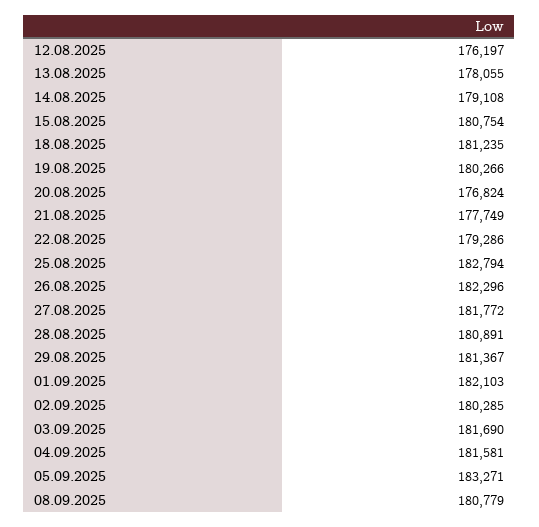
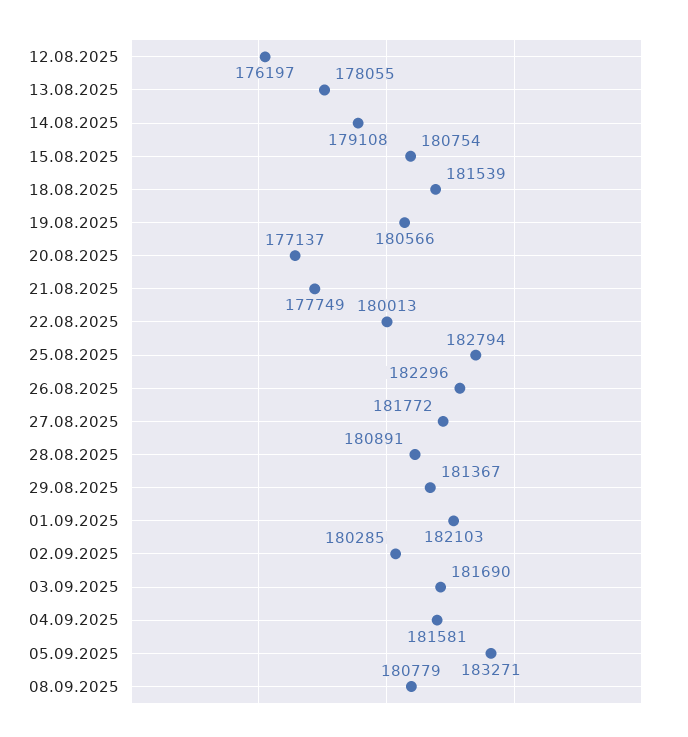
18.08.2025: 181235 -> 181539
19.08.2025: 180266 -> 180566
20.08.2025: 176824 -> 177137
22.08.2025: 179286 -> 180013

